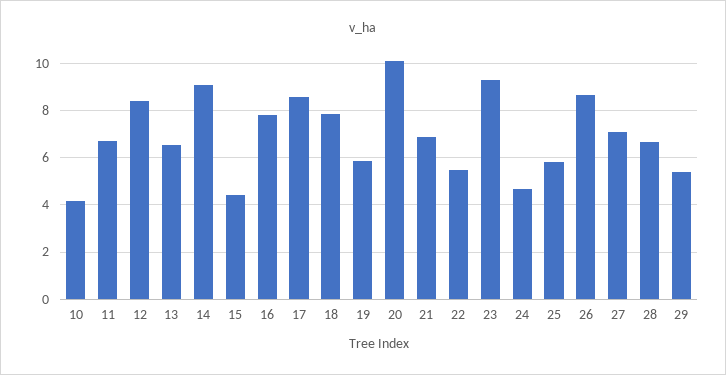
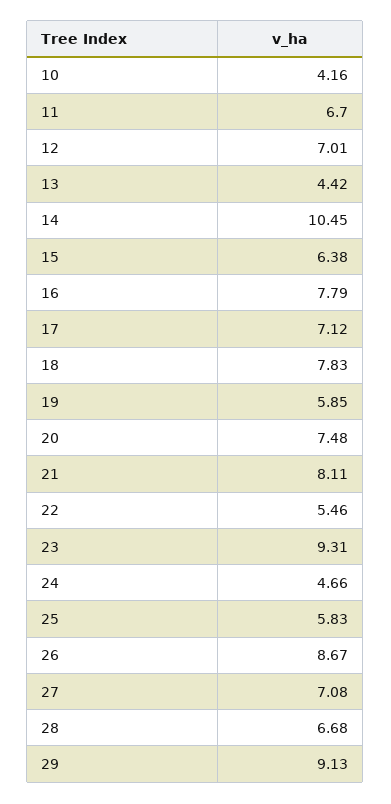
12: 8.5 -> 7.01
13: 6.5 -> 4.42
14: 9 -> 10.45
15: 4.5 -> 6.38
17: 8.5 -> 7.12
20: 10 -> 7.48
21: 7 -> 8.11
29: 5.5 -> 9.13

